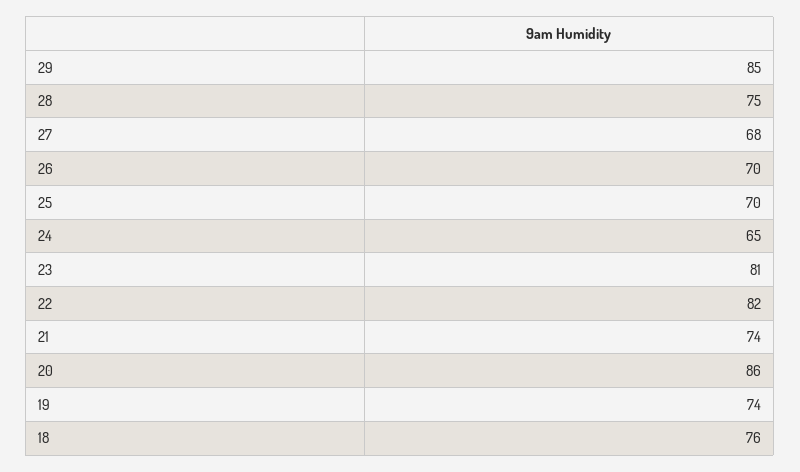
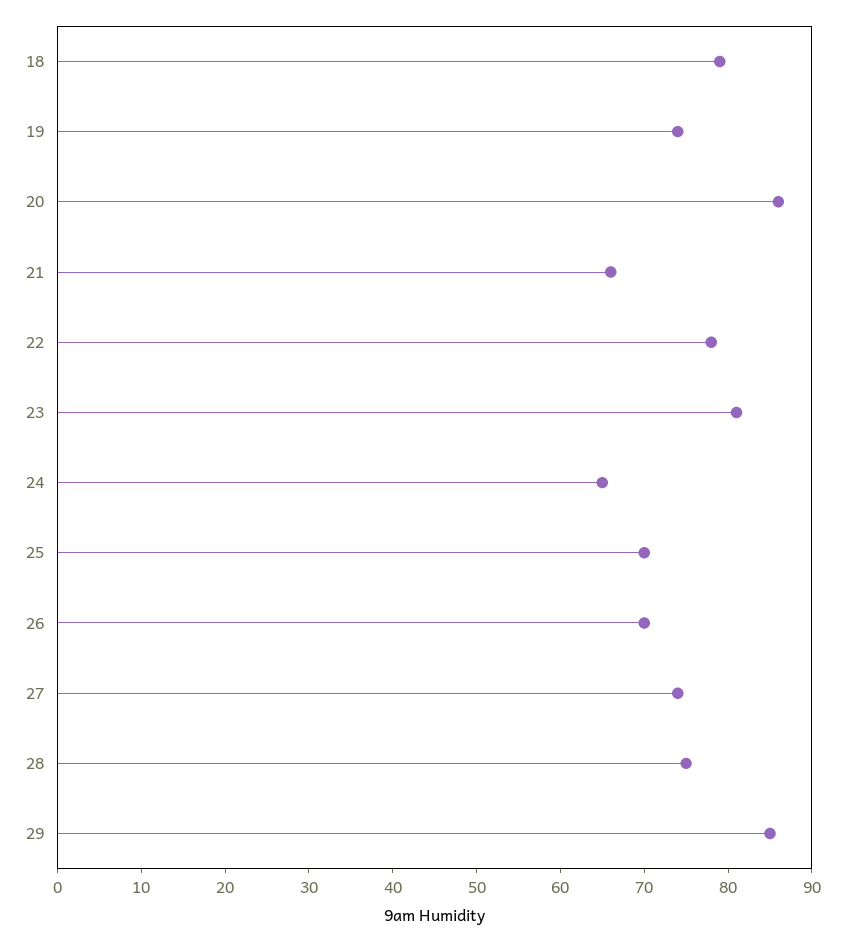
27: 68 -> 74
22: 82 -> 78
21: 74 -> 66
18: 76 -> 79

